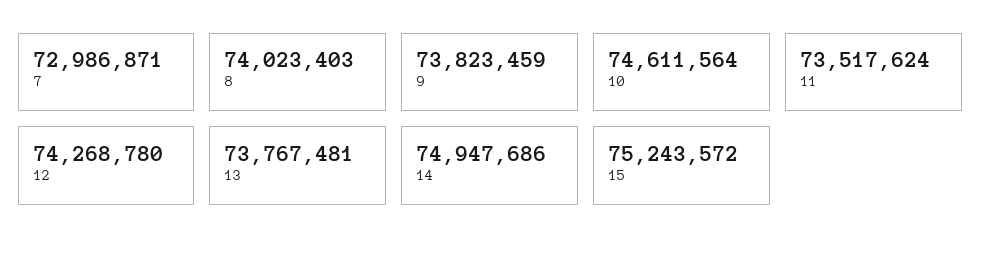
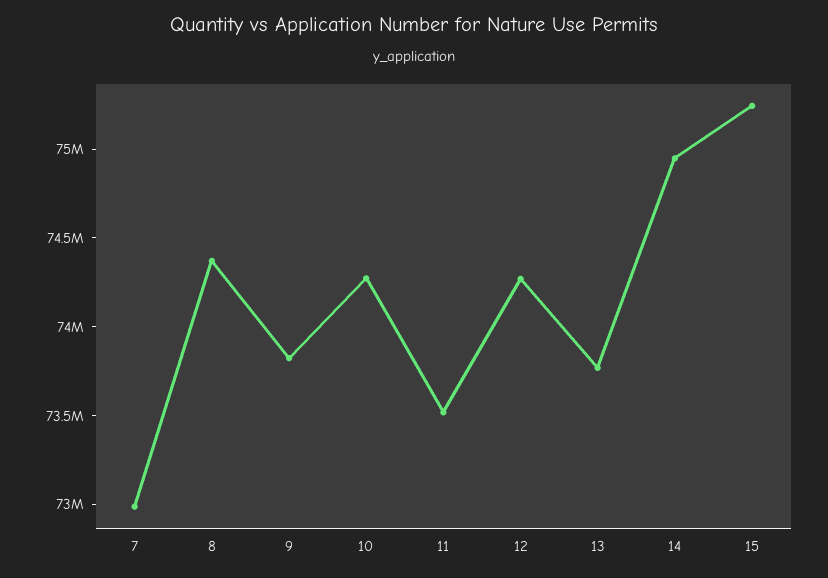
8: 74023403 -> 74400000
10: 74611564 -> 74300000

